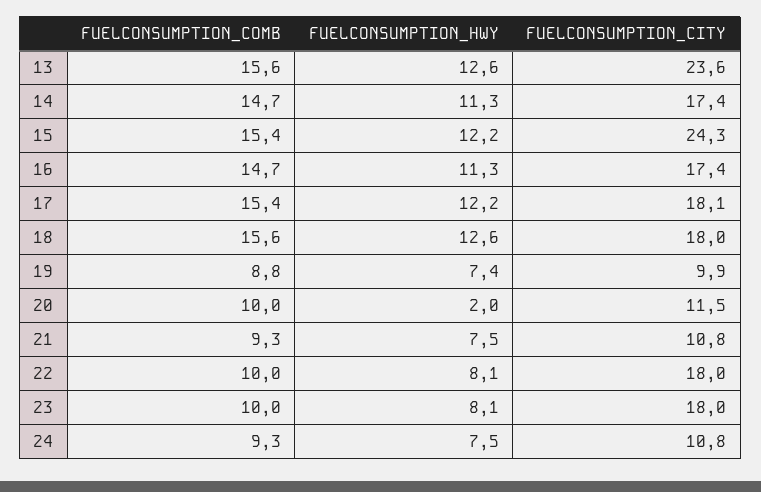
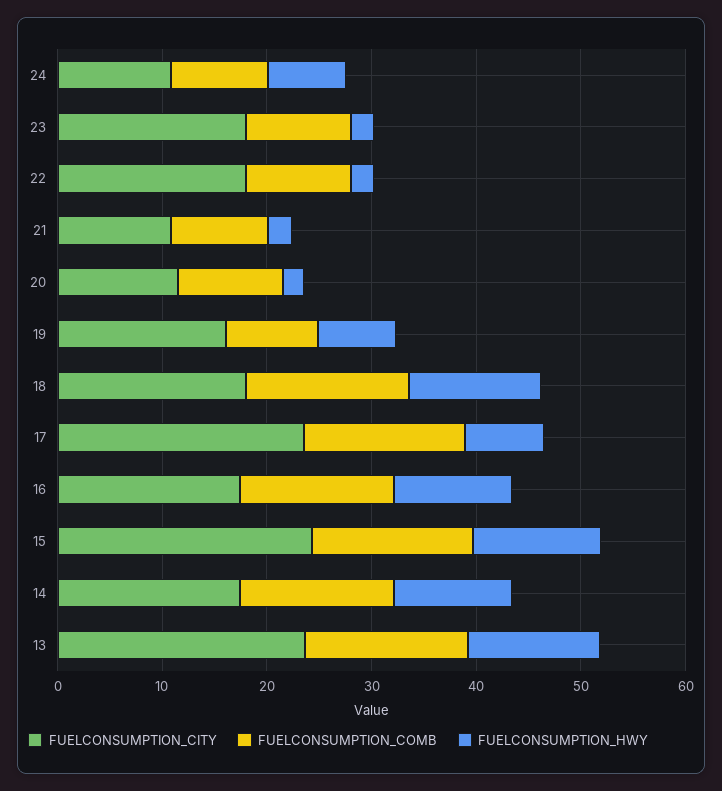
FUELCONSUMPTION_HWY, 17: 12.2 -> 8
FUELCONSUMPTION_CITY, 17: 18.1 -> 24
FUELCONSUMPTION_CITY, 19: 9.9 -> 16
FUELCONSUMPTION_HWY, 21: 7.5 -> 2
FUELCONSUMPTION_HWY, 22: 8.1 -> 2
FUELCONSUMPTION_HWY, 23: 8.1 -> 2

